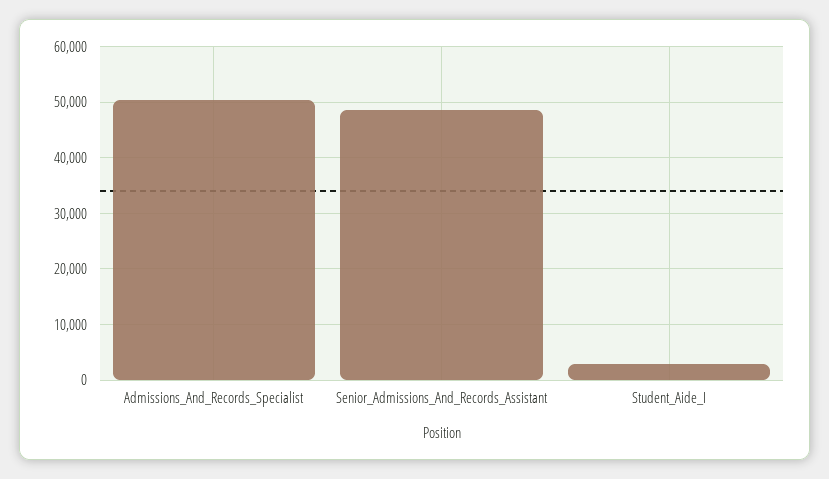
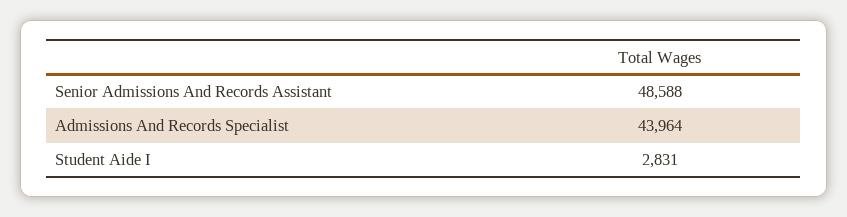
Admissions_And_Records_Specialist: 50000 -> 43964

